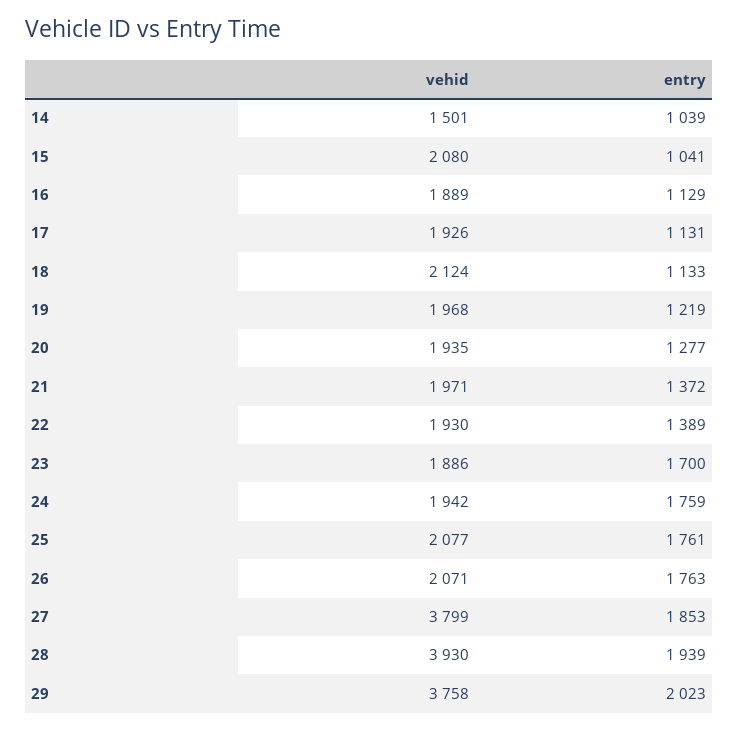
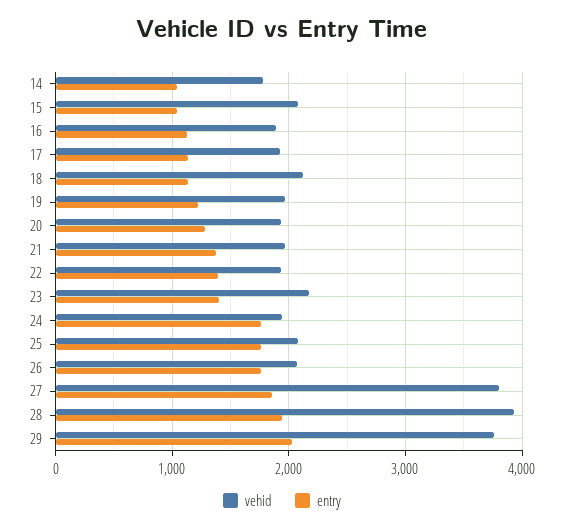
vehid, 14: 1501 -> 1800
vehid, 23: 1886 -> 2200
entry, 23: 1700 -> 1400

